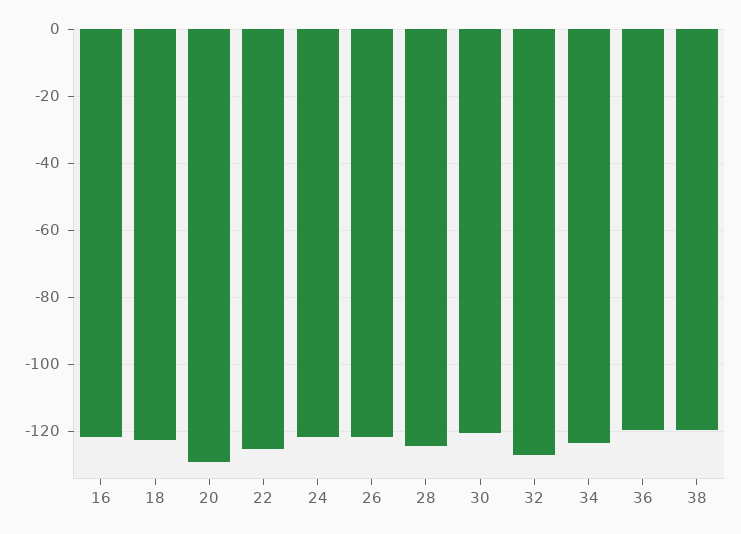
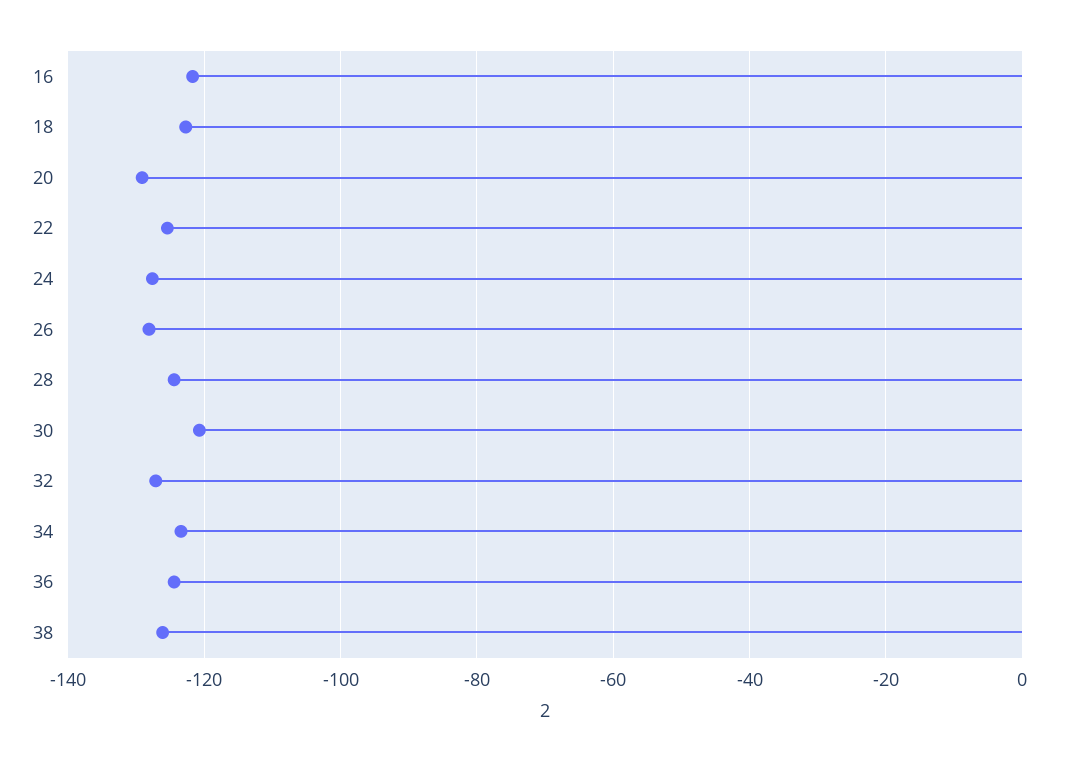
24: -122 -> -128
26: -122 -> -128
36: -120 -> -124
38: -120 -> -126

